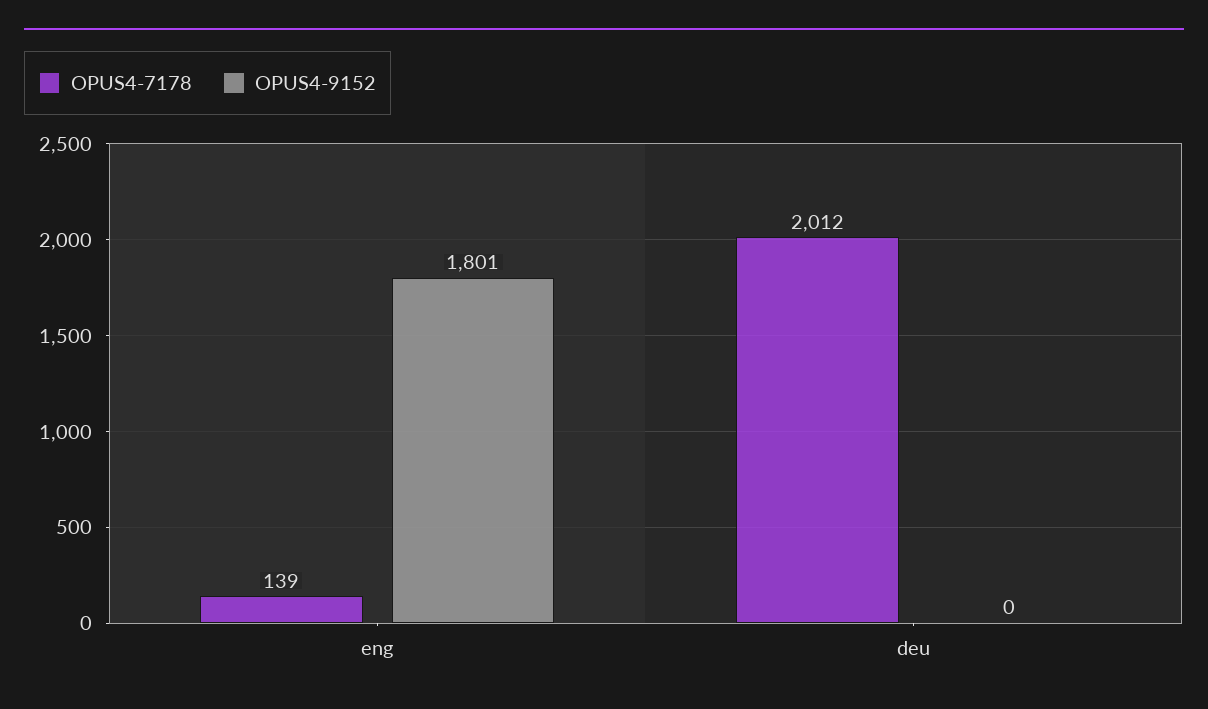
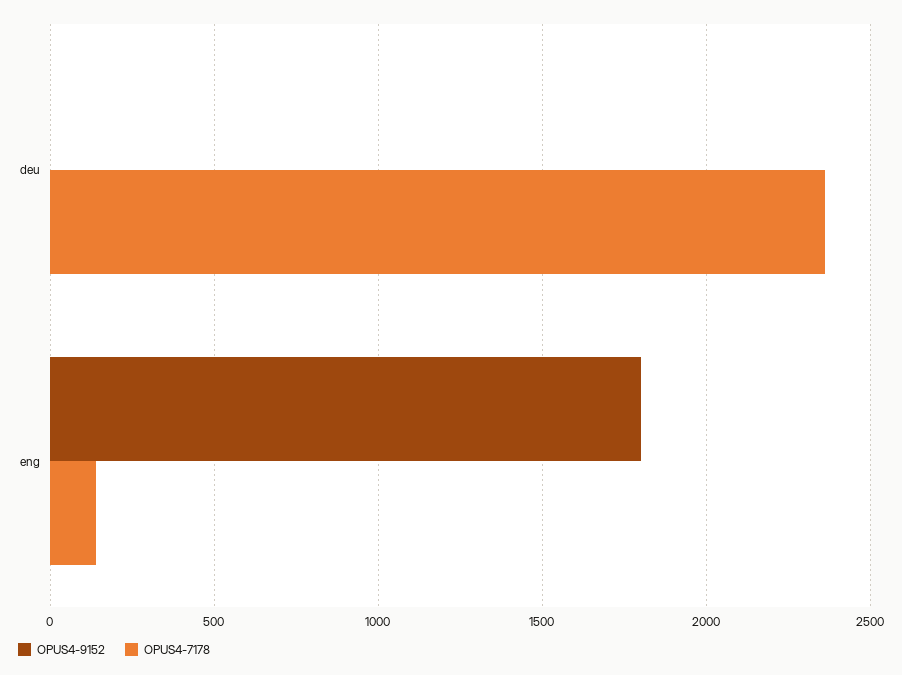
OPUS4-7178, deu: 2012 -> 2350

